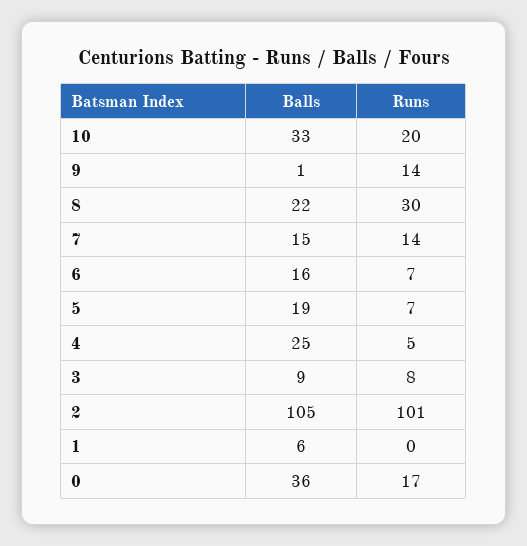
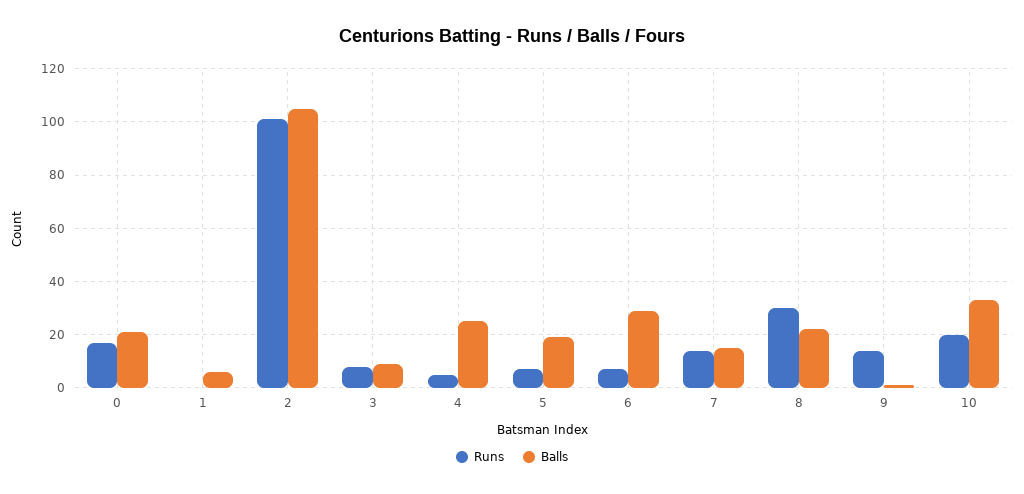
Balls, 6: 16 -> 30
Balls, 0: 36 -> 20

